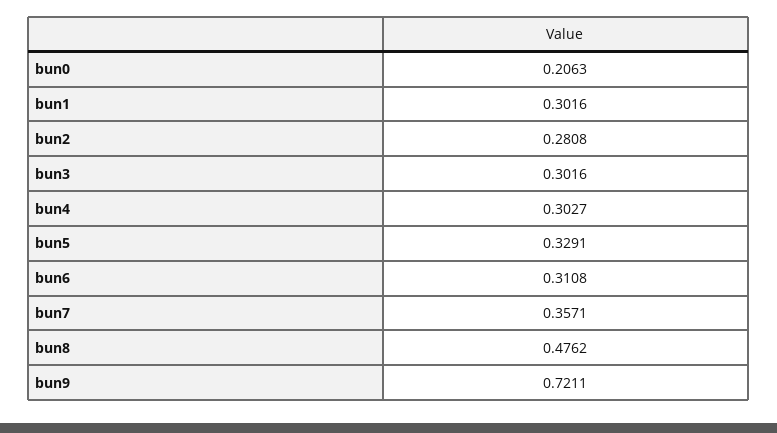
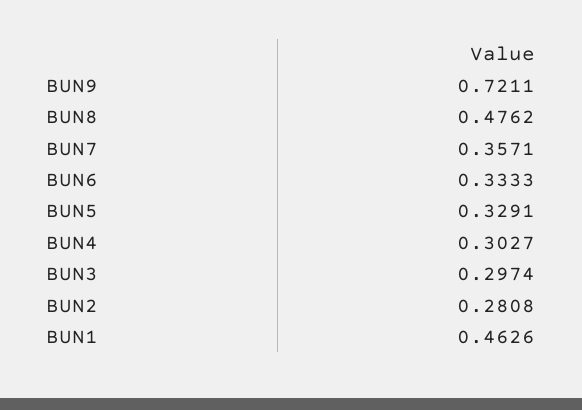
bun0: 0.2063 -> none
bun1: 0.3016 -> 0.4626
bun3: 0.3016 -> 0.2974
bun6: 0.3108 -> 0.3333

